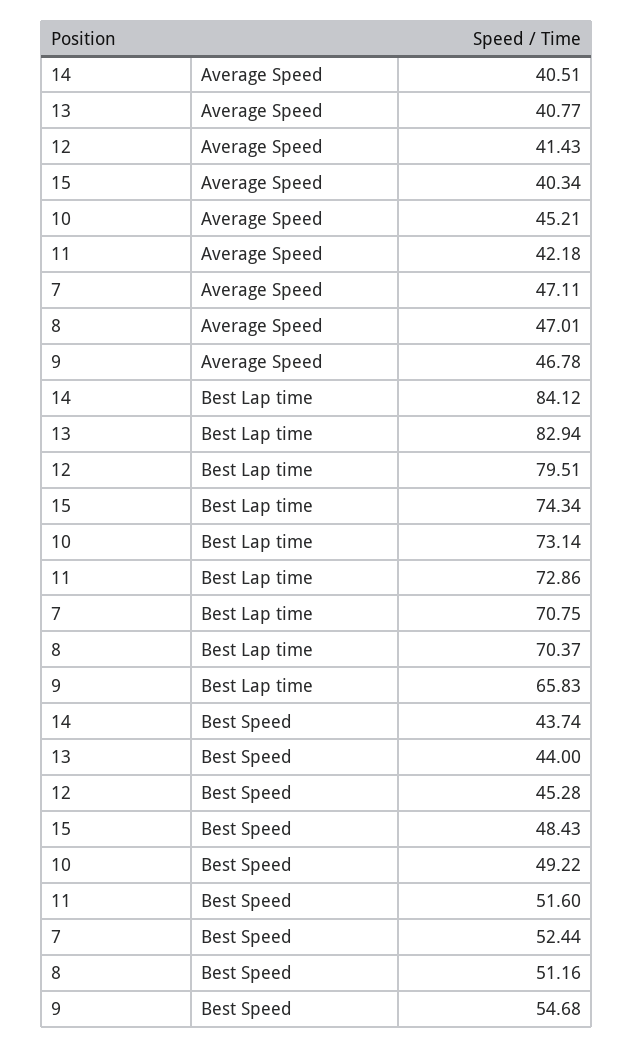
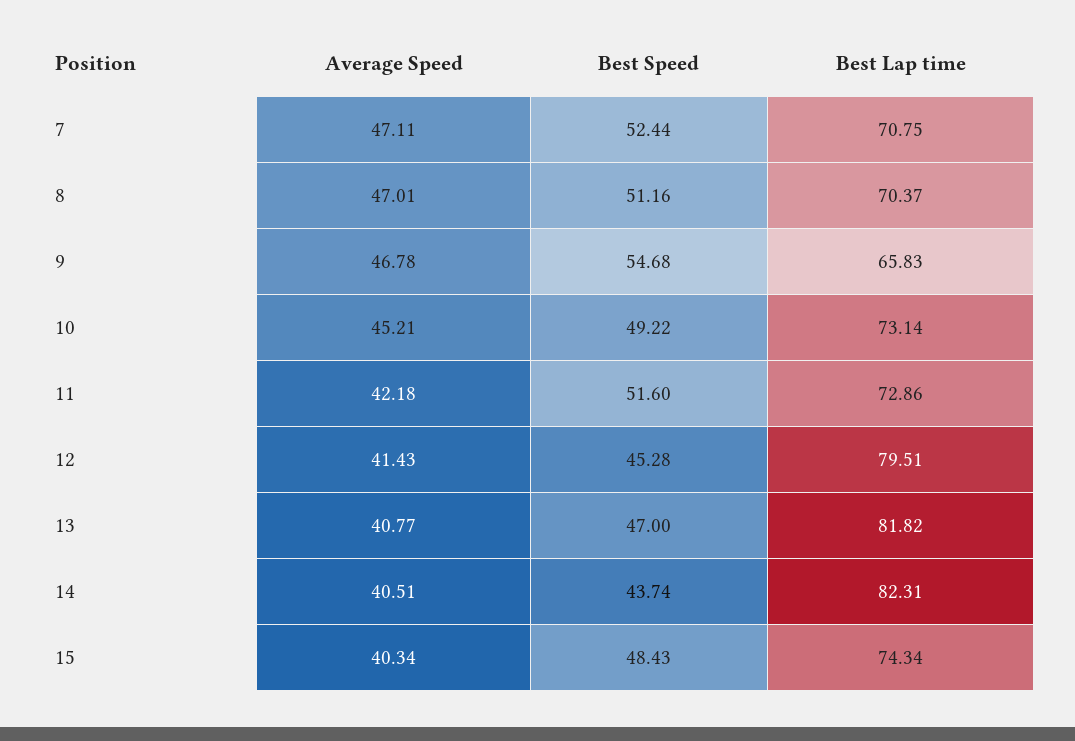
14, Best Lap time: 84.12 -> 82.31
13, Best Lap time: 82.94 -> 81.82
13, Best Speed: 44 -> 47

